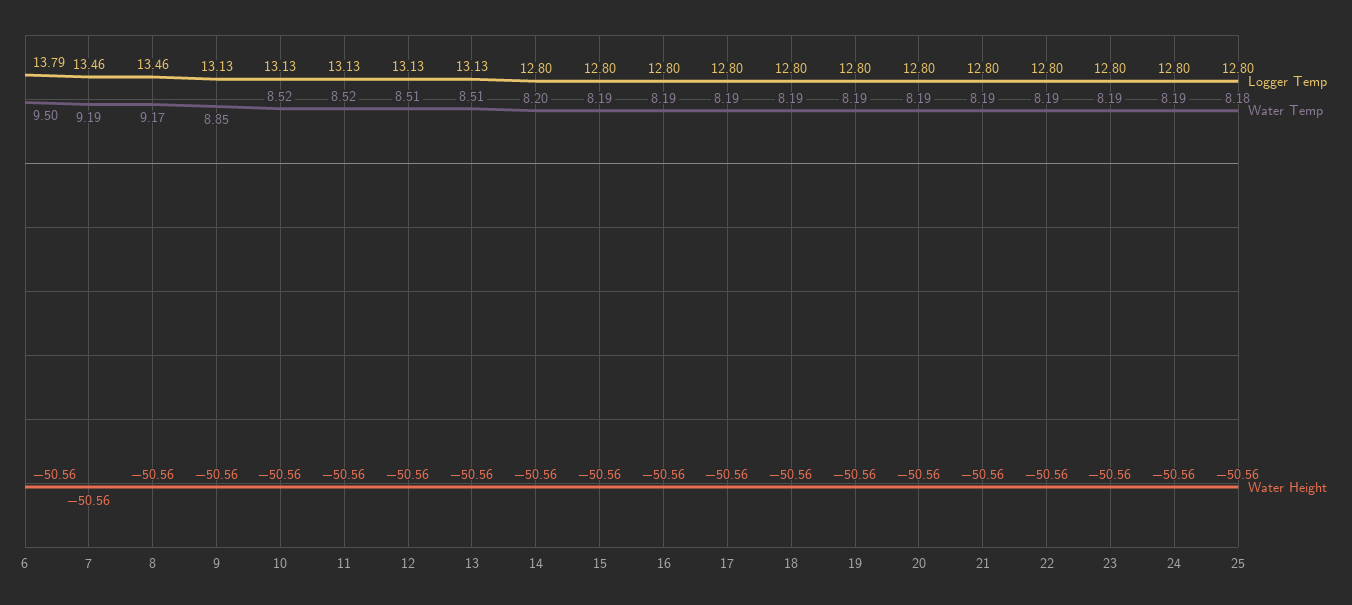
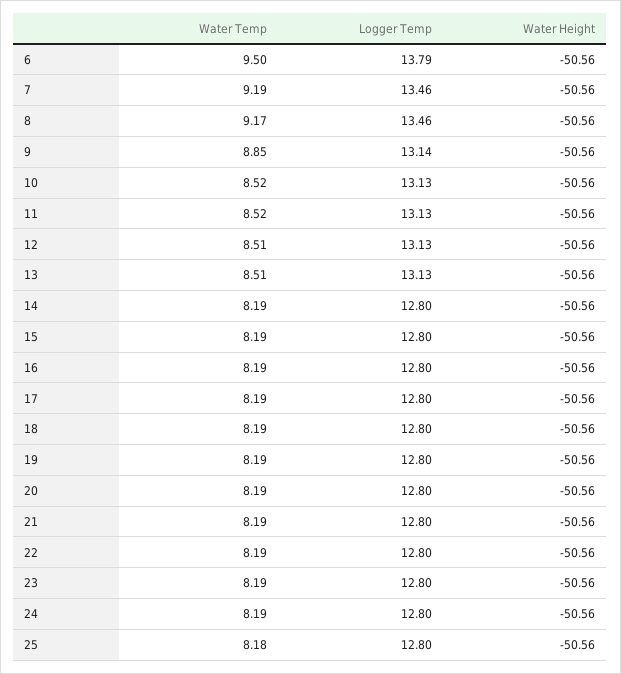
Logger Temp, 9: 13.13 -> 13.14
Water Temp, 14: 8.2 -> 8.19

